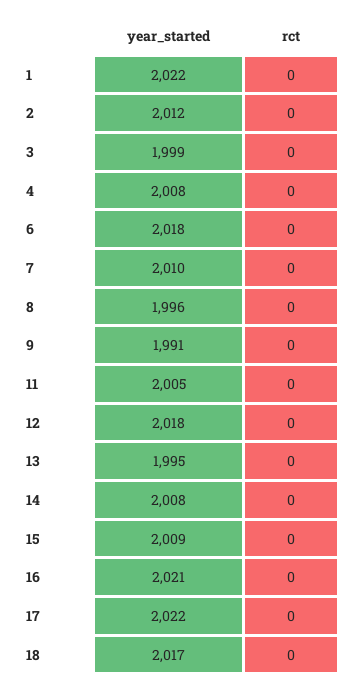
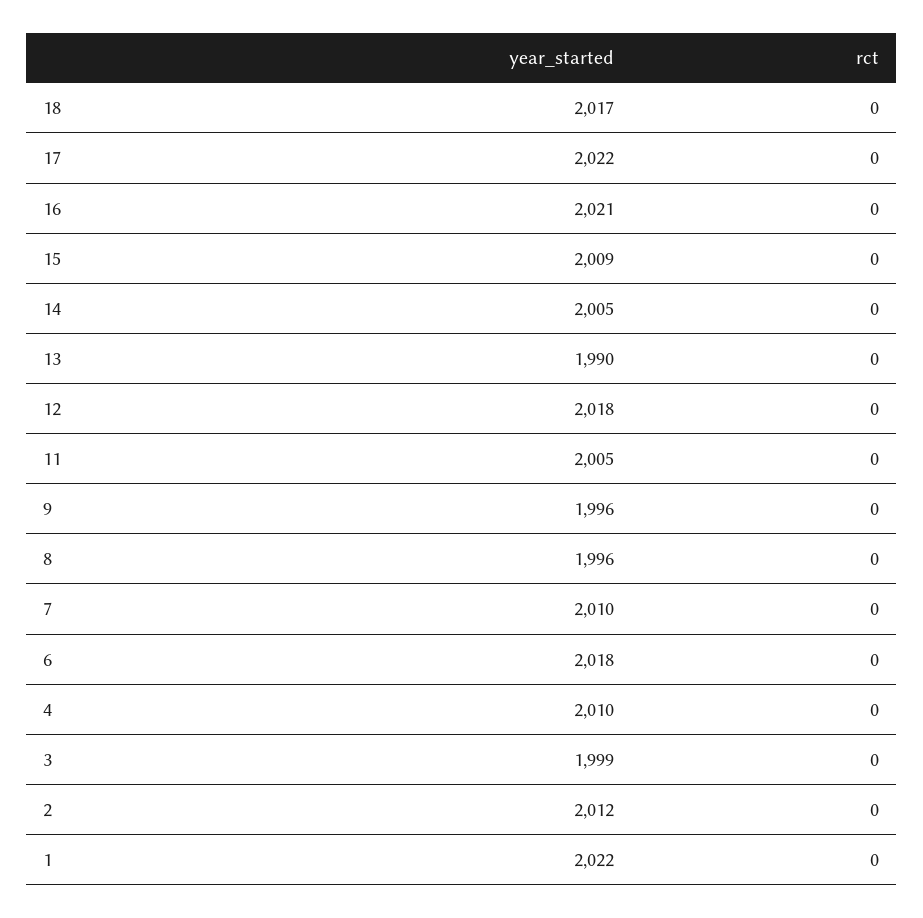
year_started, 4: 2008 -> 2010
year_started, 9: 1991 -> 1996
year_started, 13: 1995 -> 1990
year_started, 14: 2008 -> 2005

